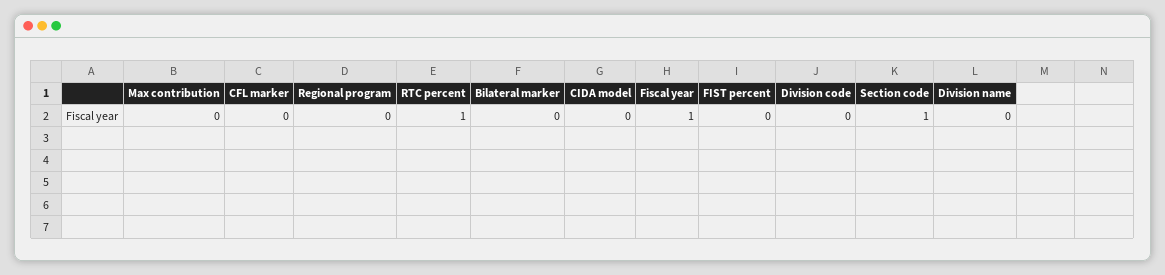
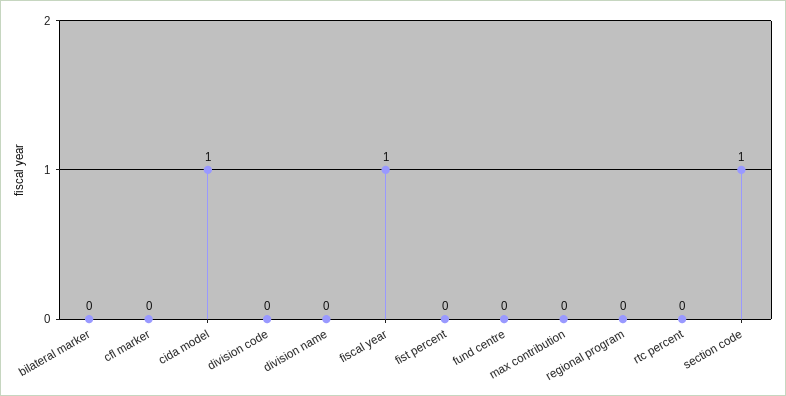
RTC percent: 1 -> 0
CIDA model: 0 -> 1
fund centre: none -> 0

